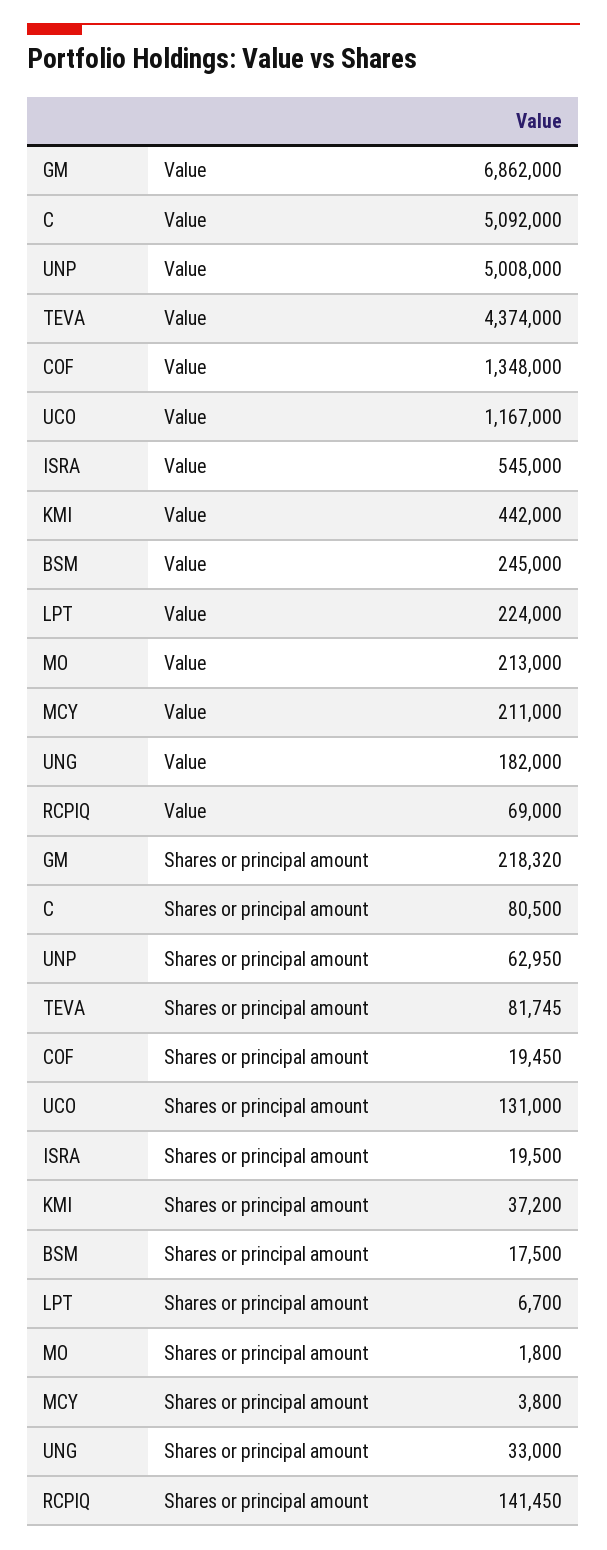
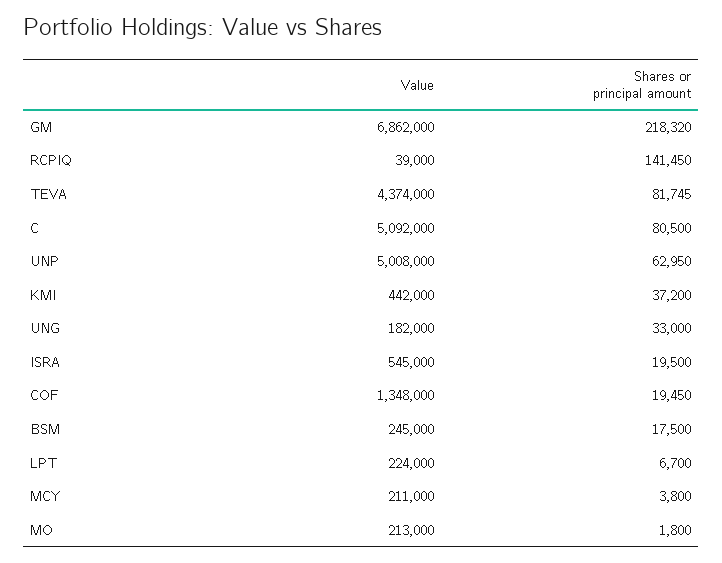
UCO, Value: 1167000 -> none
RCPIQ, Value: 69000 -> 39000
UCO, Shares or principal amount: 131000 -> none

